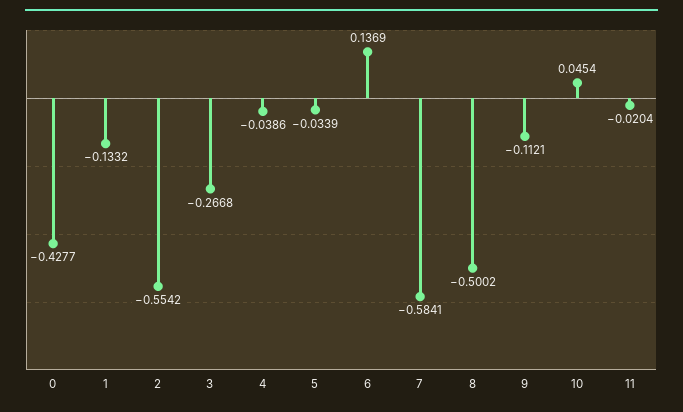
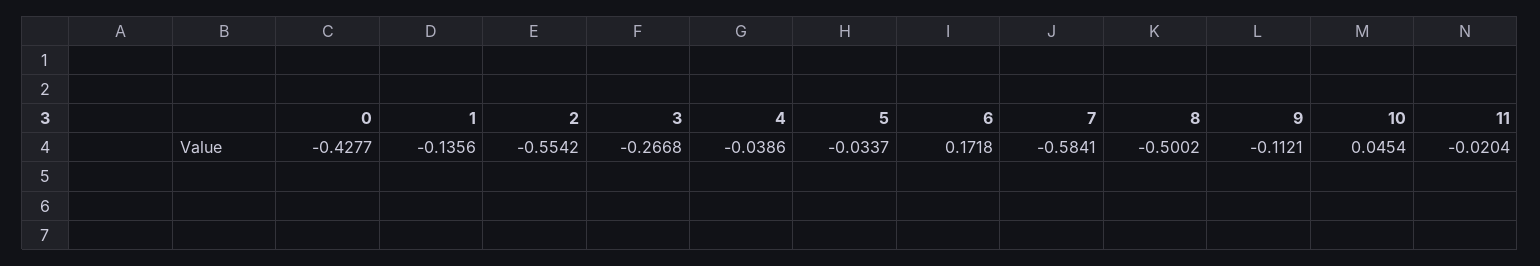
1: -0.1332 -> -0.1356
5: -0.0339 -> -0.0337
6: 0.1369 -> 0.1718

